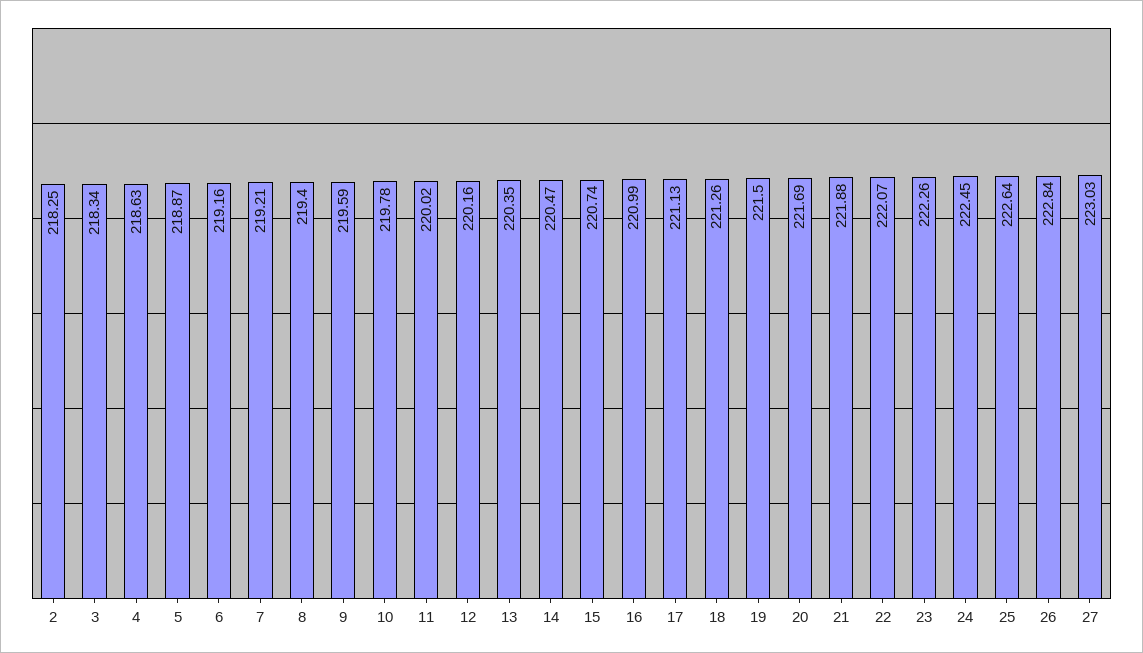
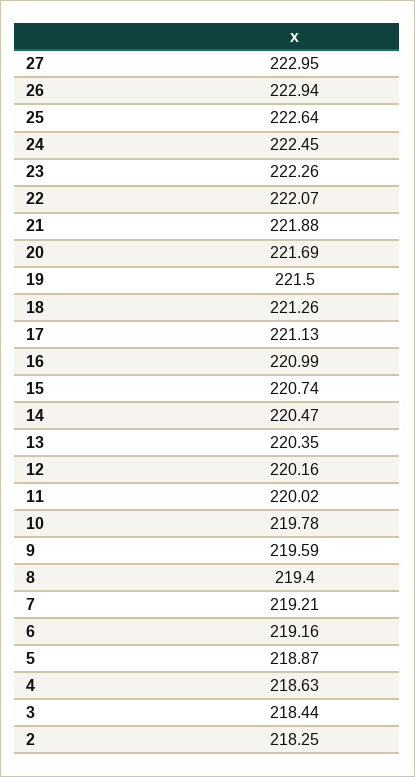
3: 218.34 -> 218.44
26: 222.84 -> 222.94
27: 223.03 -> 222.95

